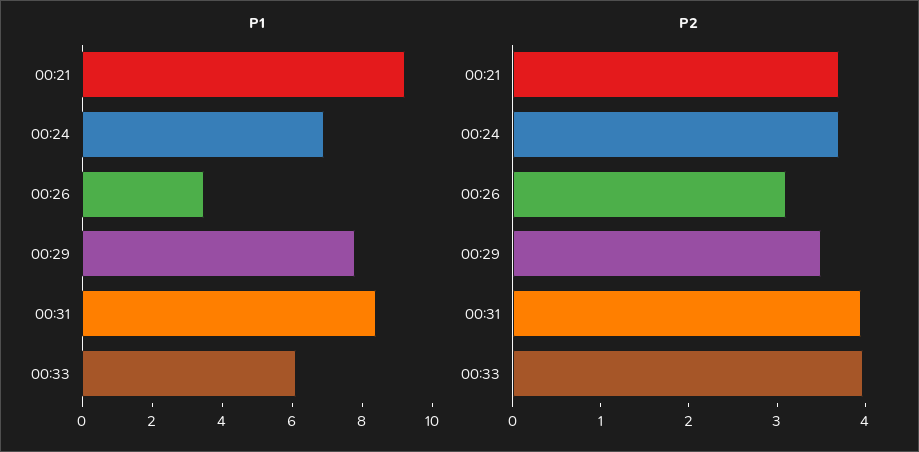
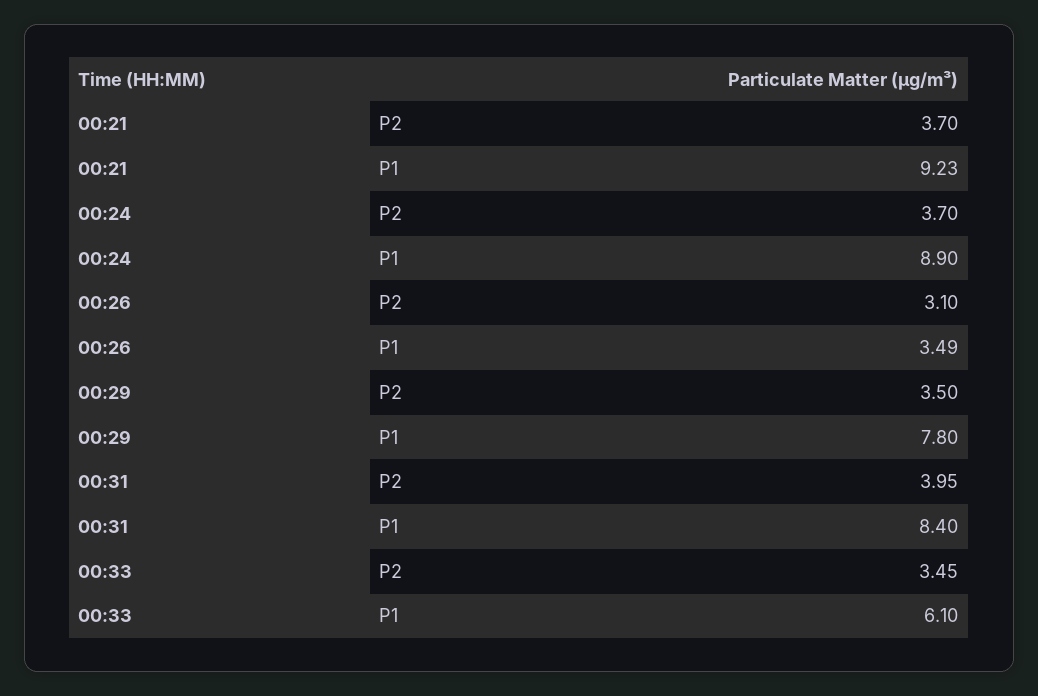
P1, 00:24: 7 -> 8.9
P2, 00:33: 4 -> 3.45

